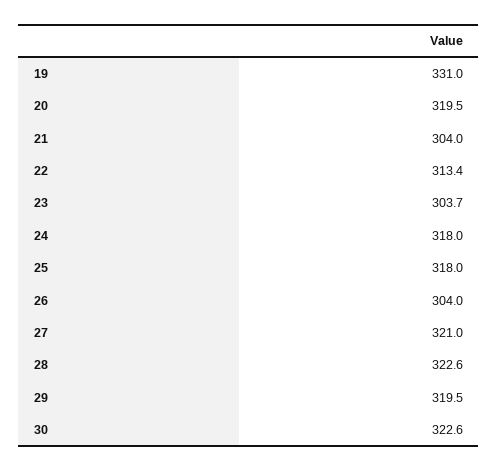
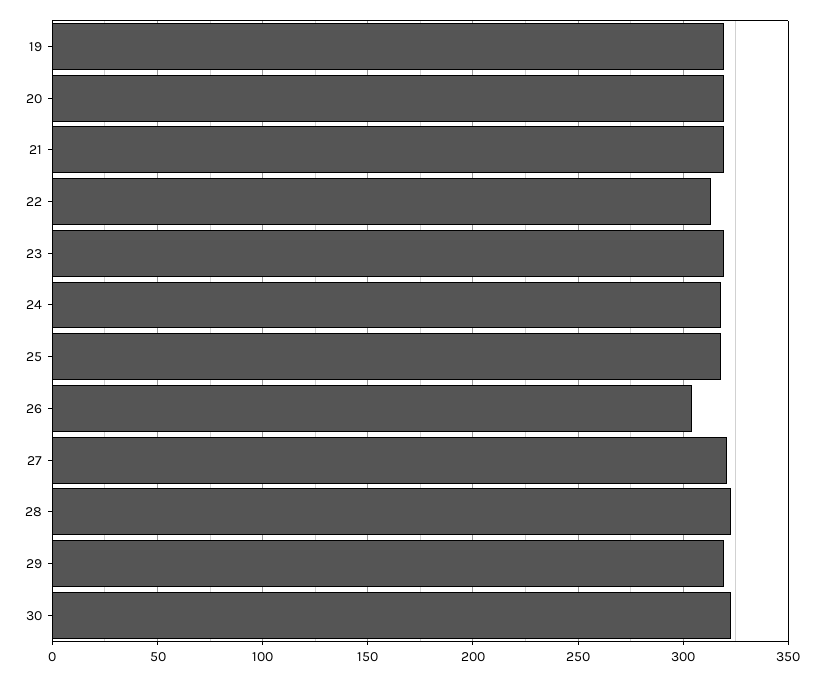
19: 331 -> 320
21: 304 -> 320
23: 303.7 -> 320

